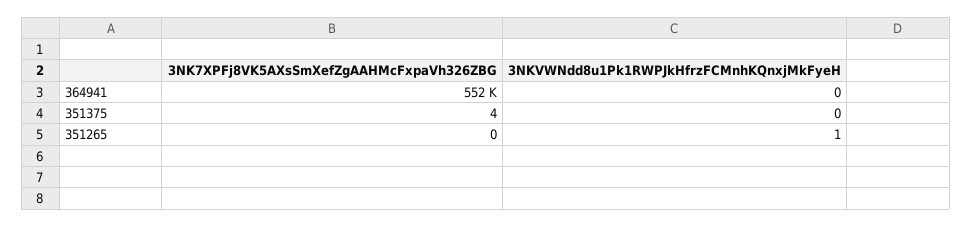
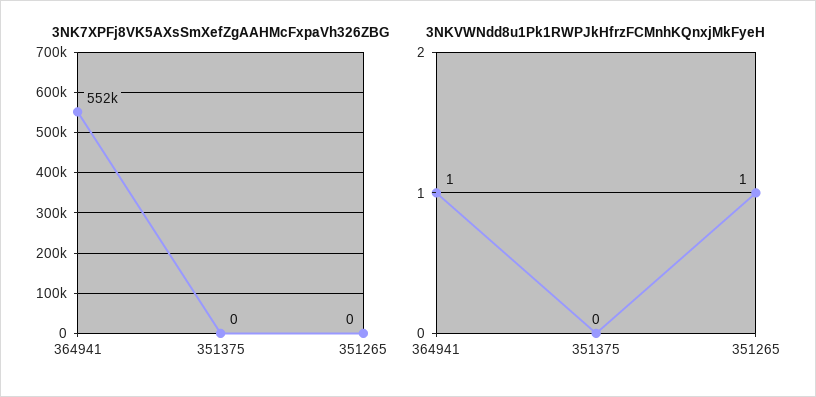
3NKVWNdd8u1Pk1RWPJkHfrzFCMnhKQnxjMkFyeH, 364941: 0 -> 1
3NK7XPFj8VK5AXsSmXefZgAAHMcFxpaVh326ZBG, 351375: 4 -> 0

